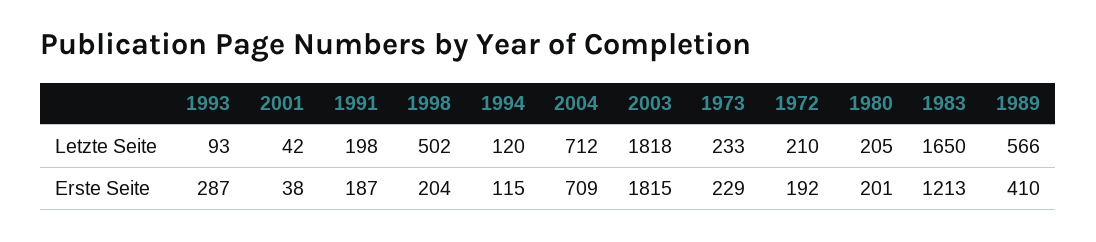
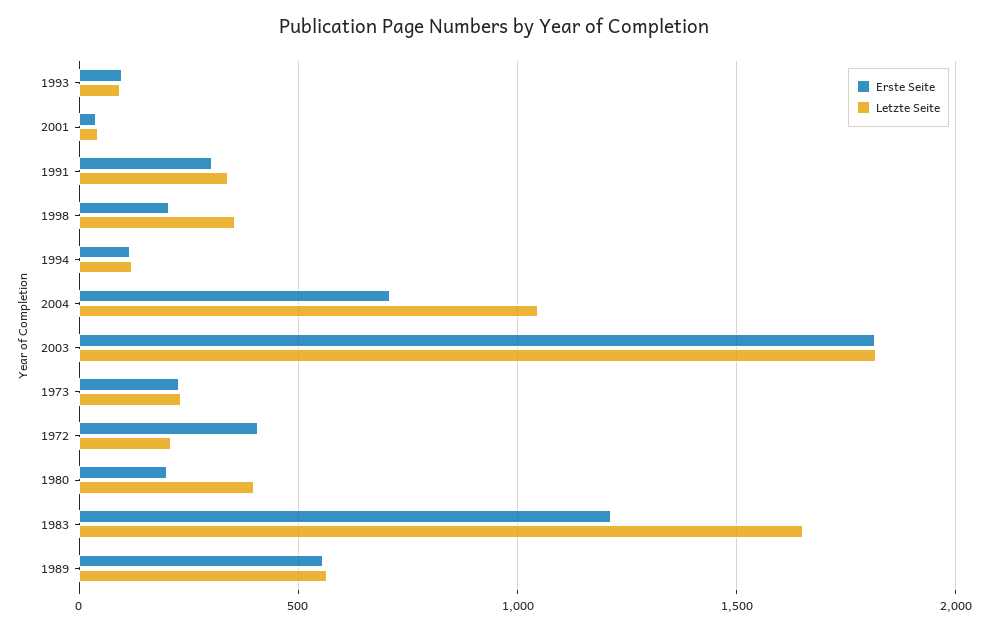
Letzte Seite, 1991: 198 -> 350
Letzte Seite, 1998: 502 -> 350
Letzte Seite, 2004: 712 -> 1050
Letzte Seite, 1980: 205 -> 400
Erste Seite, 1993: 287 -> 100
Erste Seite, 1991: 187 -> 300
Erste Seite, 1972: 192 -> 400
Erste Seite, 1989: 410 -> 550

